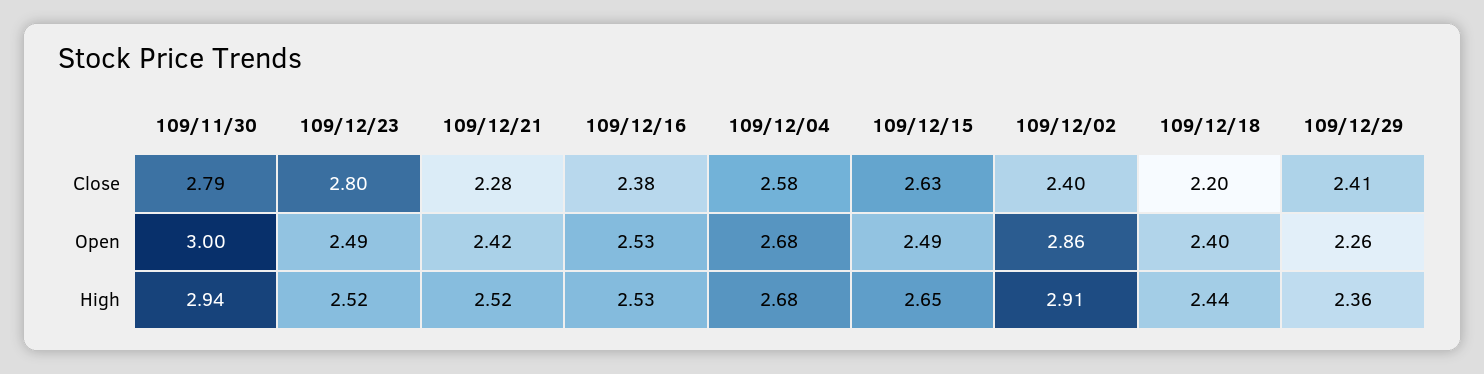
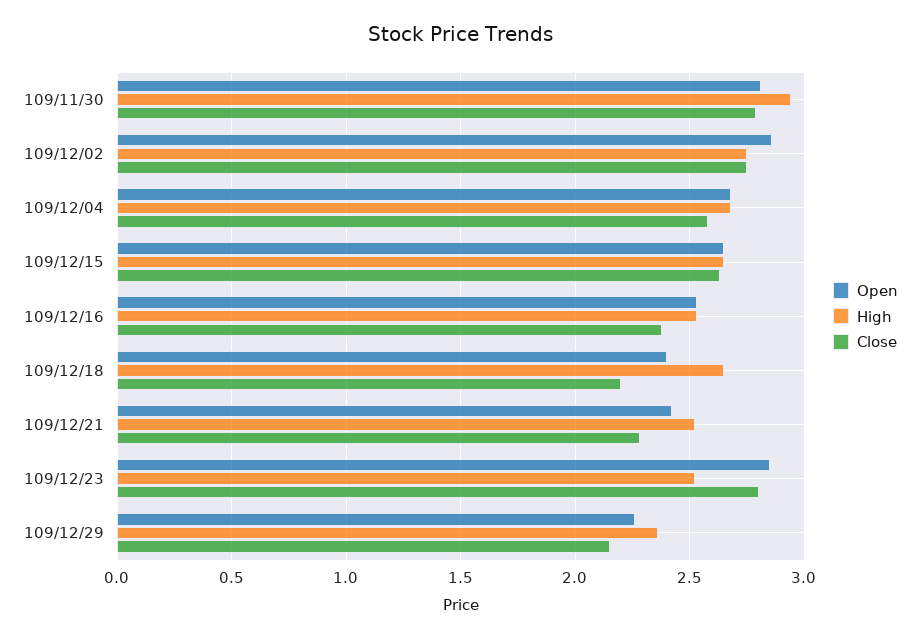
Close, 109/12/02: 2.4 -> 2.75
Close, 109/12/29: 2.41 -> 2.15
Open, 109/11/30: 3 -> 2.8
Open, 109/12/23: 2.49 -> 2.85
Open, 109/12/15: 2.49 -> 2.65
High, 109/12/02: 2.91 -> 2.75
High, 109/12/18: 2.44 -> 2.65

